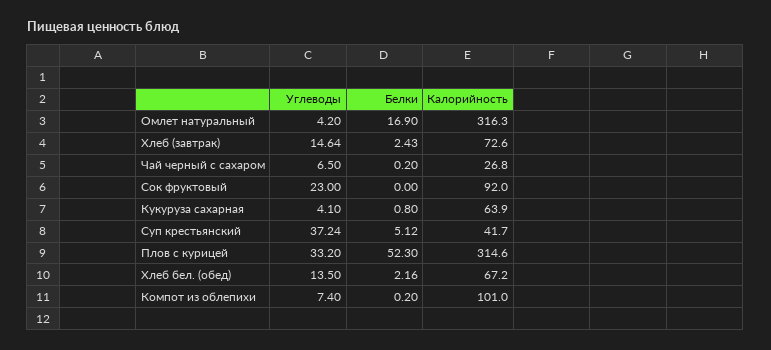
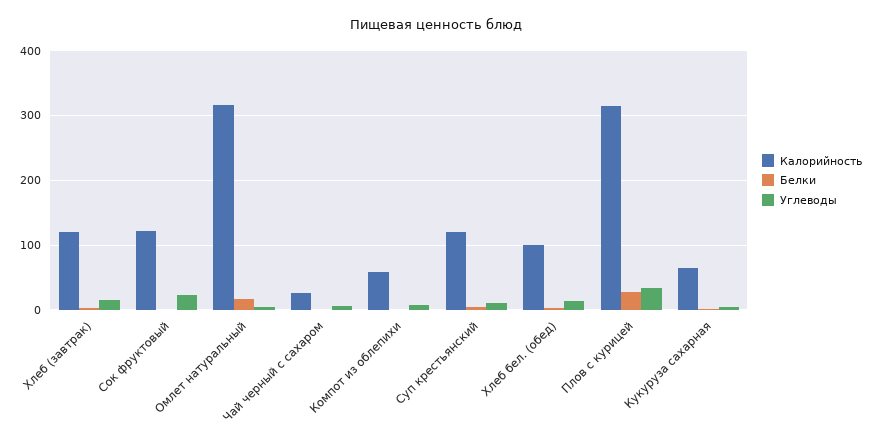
Калорийность, Хлеб (завтрак): 72.6 -> 120
Калорийность, Сок фруктовый: 92 -> 120
Углеводы, Суп крестьянский: 37.24 -> 10
Калорийность, Суп крестьянский: 41.7 -> 120
Белки, Плов с курицей: 52.3 -> 30
Калорийность, Хлеб бел. (обед): 67.2 -> 100
Калорийность, Компот из облепихи: 101 -> 60

